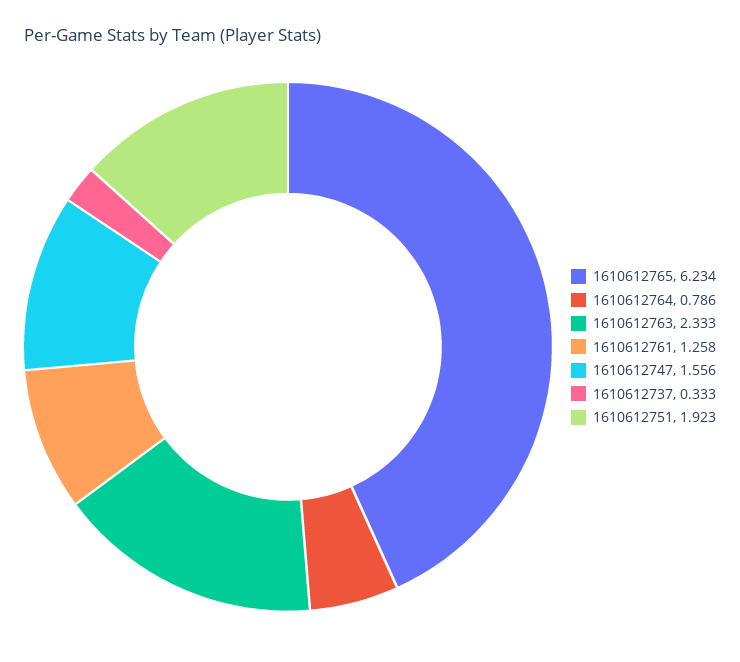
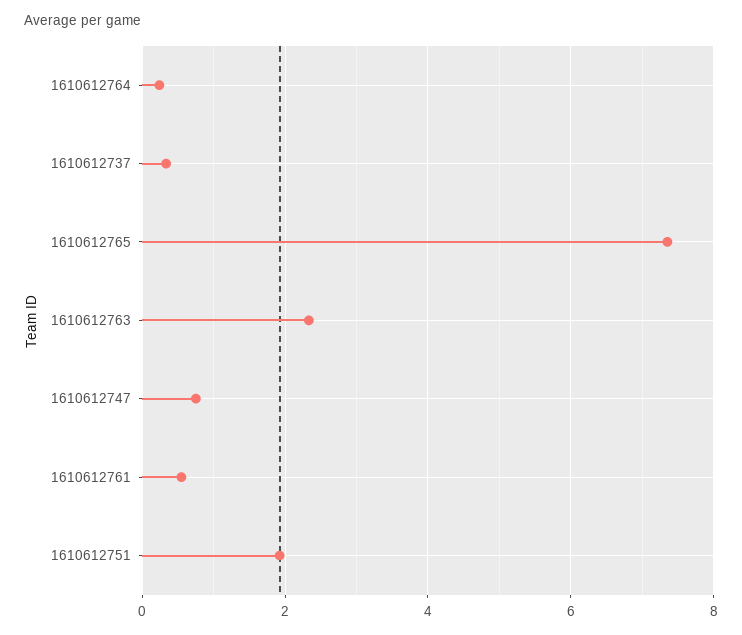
1610612765: 6.234 -> 7.4
1610612764: 0.786 -> 0.2
1610612761: 1.258 -> 0.6
1610612747: 1.556 -> 0.8

